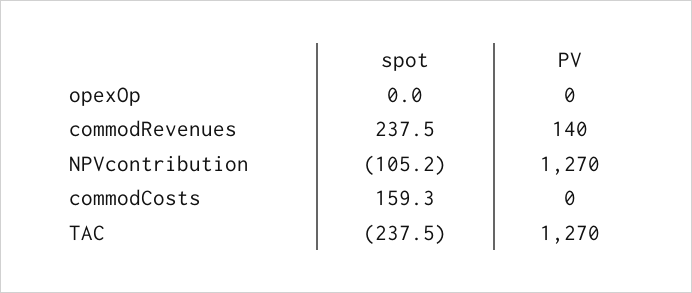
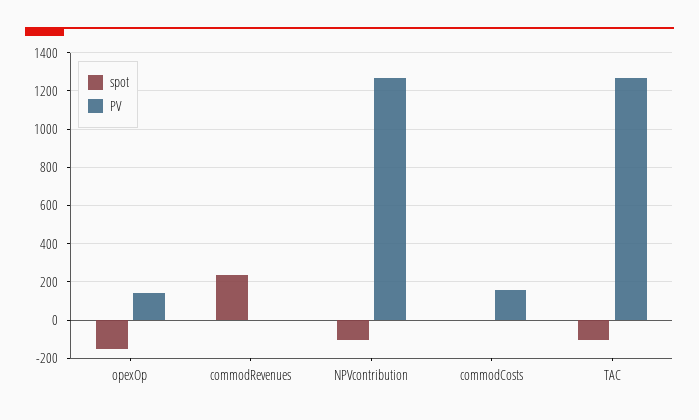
spot, opexOp: 0 -> -150
PV, opexOp: 0 -> 150
PV, commodRevenues: 140 -> 0
spot, commodCosts: 159.3 -> 0
PV, commodCosts: 0 -> 150
spot, TAC: -237.5 -> -100

